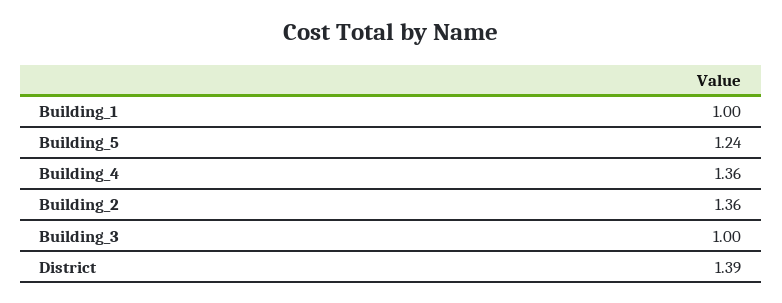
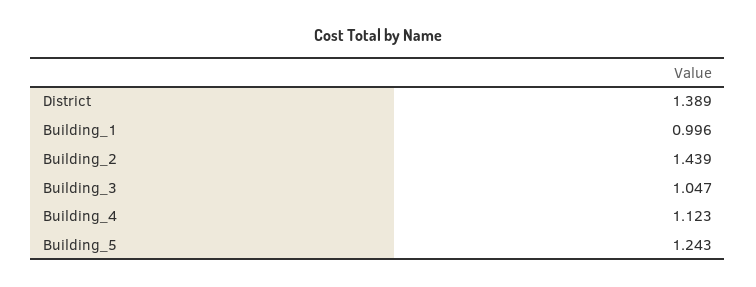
Building_4: 1.36 -> 1.123
Building_2: 1.36 -> 1.439
Building_3: 1 -> 1.047

